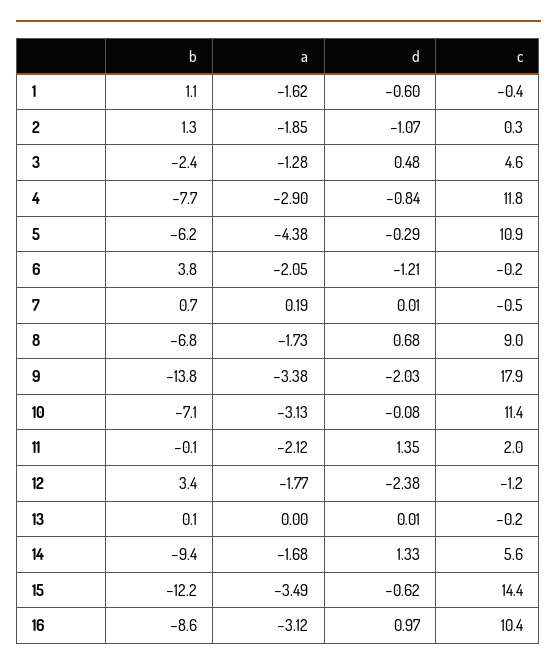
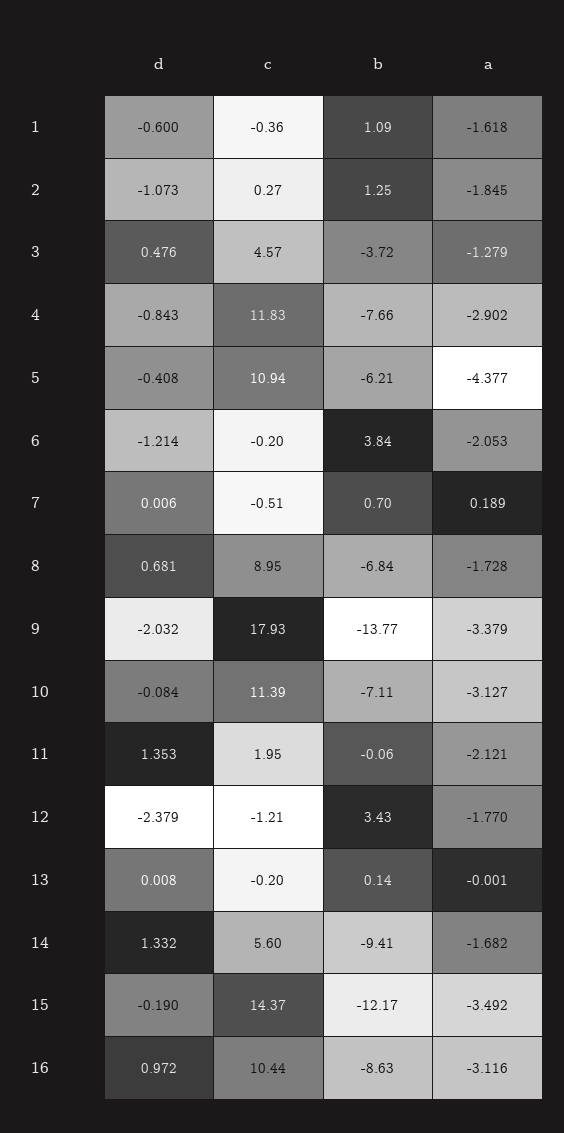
b, 3: -2.4 -> -3.72
d, 5: -0.29 -> -0.408
d, 15: -0.62 -> -0.19

